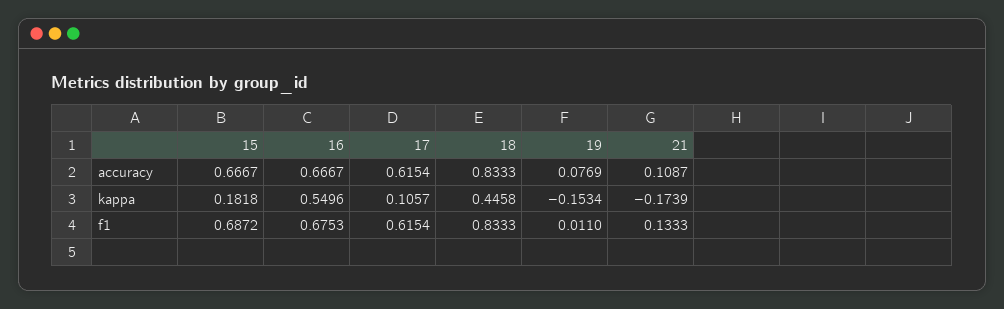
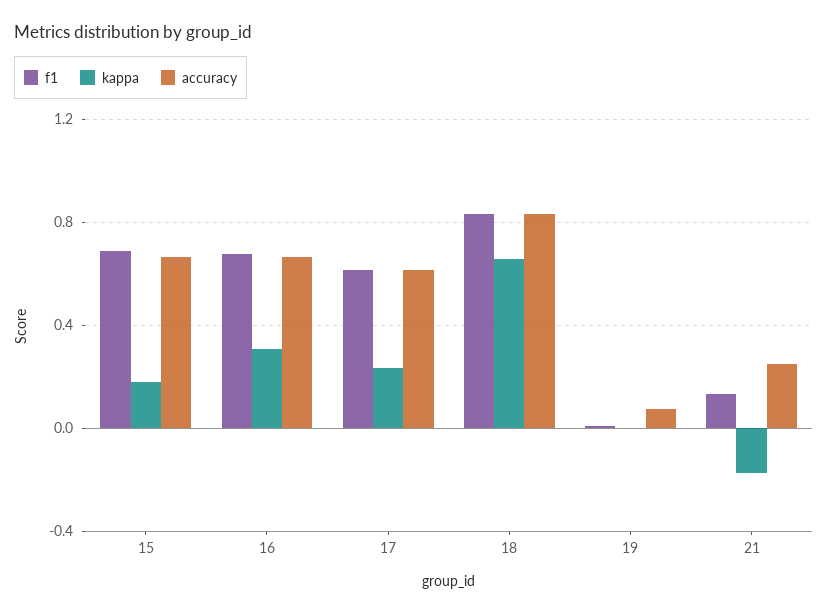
accuracy, 21: 0.1087 -> 0.25
kappa, 16: 0.5496 -> 0.3
kappa, 17: 0.1057 -> 0.25
kappa, 18: 0.4458 -> 0.65
kappa, 19: -0.1534 -> 0

